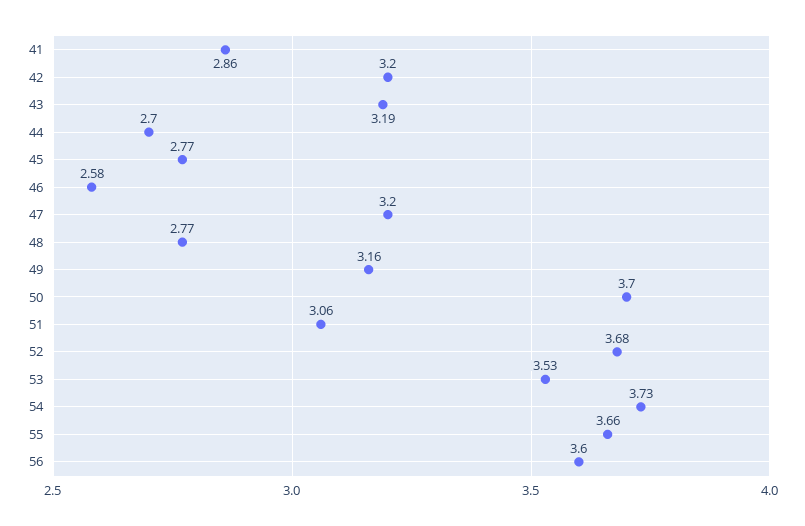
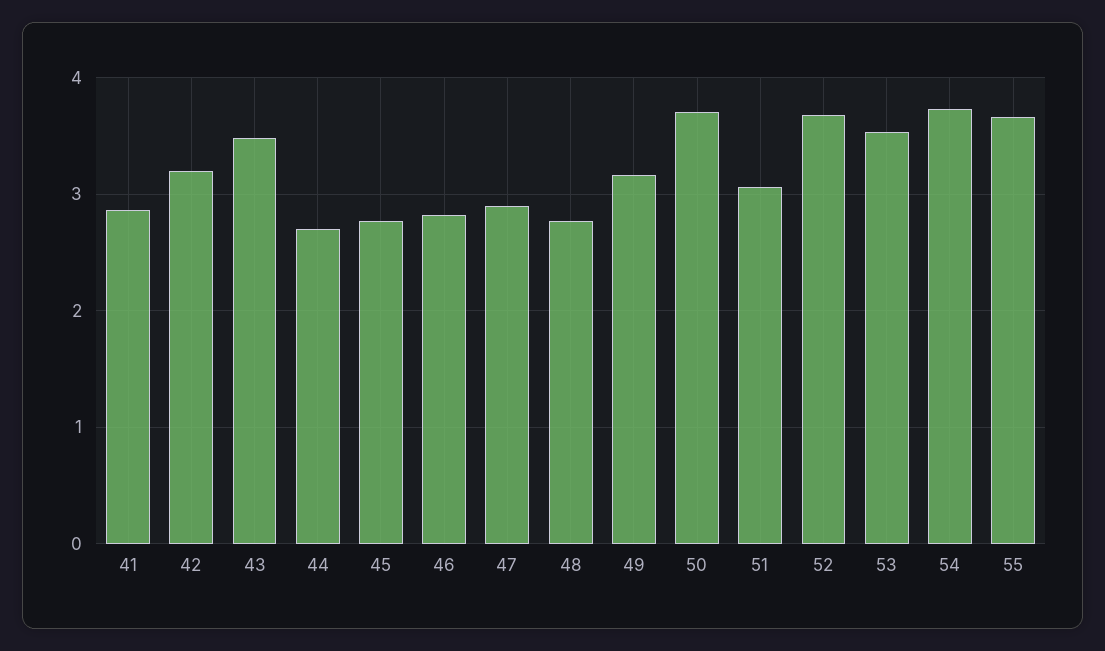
43: 3.19 -> 3.5
46: 2.58 -> 2.8
47: 3.2 -> 2.9
56: 3.6 -> none

